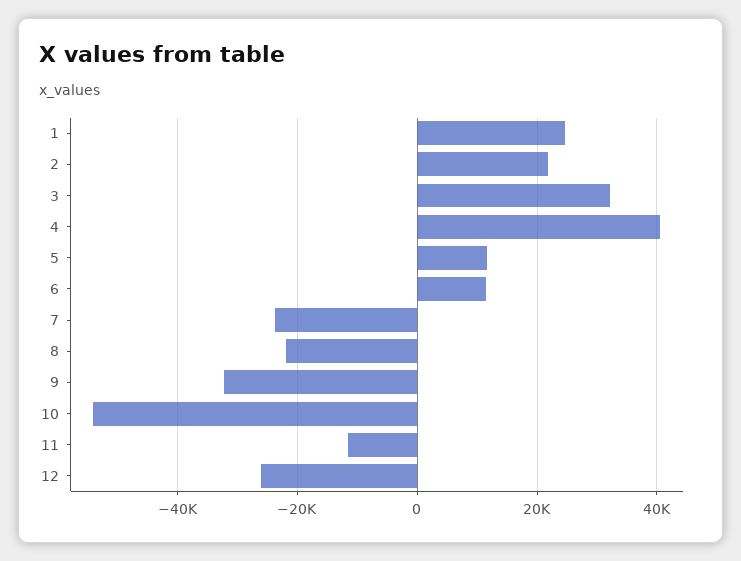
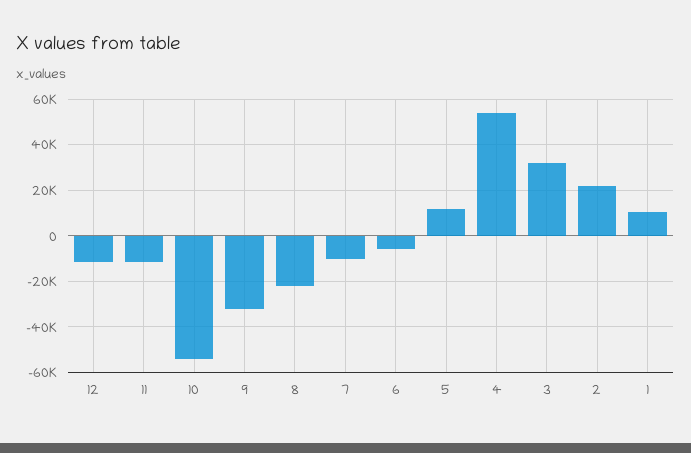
1: 24000 -> 10000
4: 40000 -> 55000
6: 12000 -> -5000
7: -24000 -> -10000
12: -26000 -> -10000

